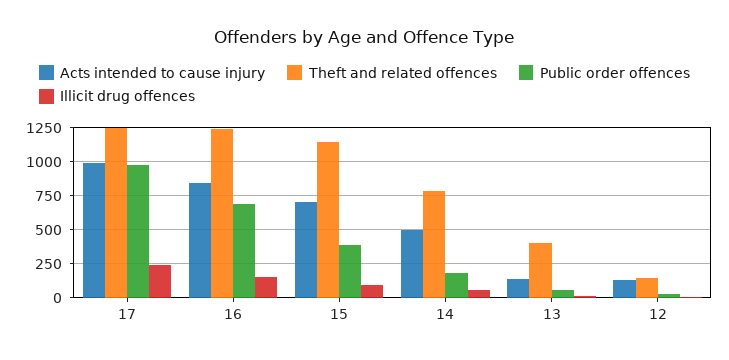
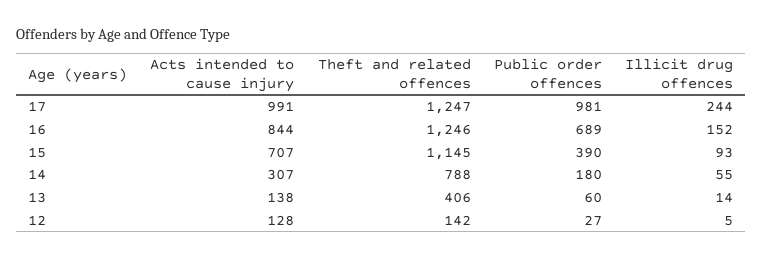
Acts intended to cause injury, 14: 500 -> 307

